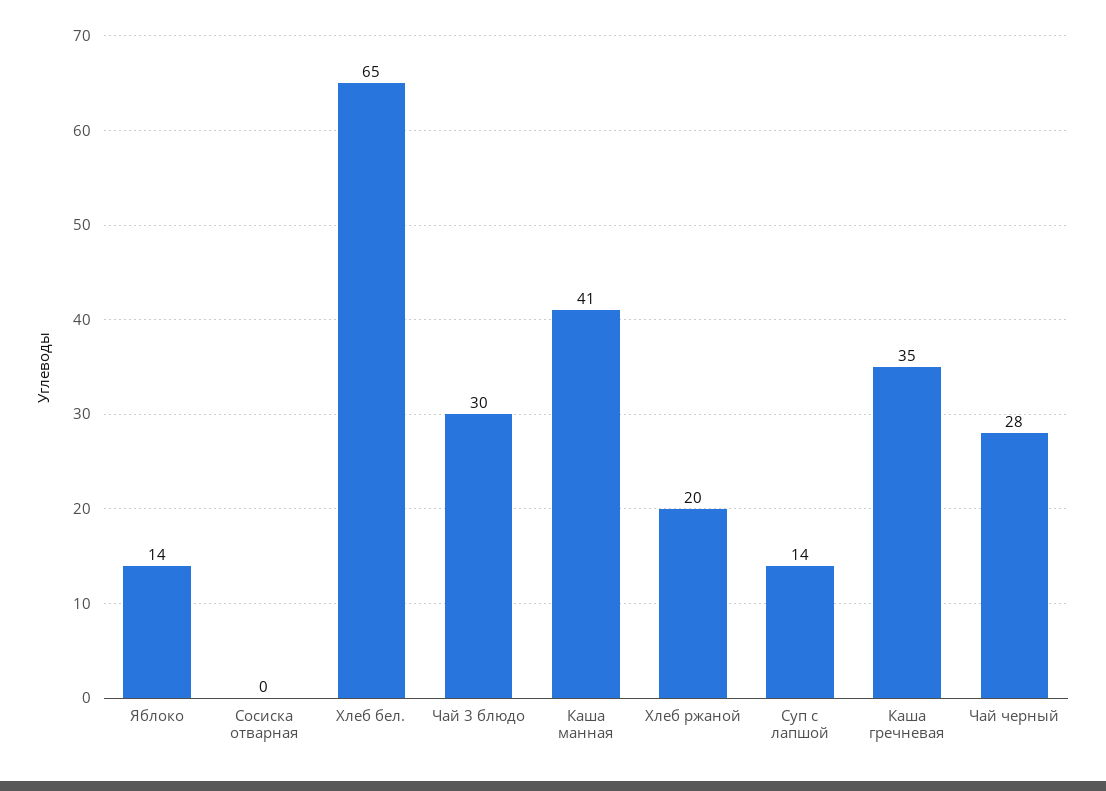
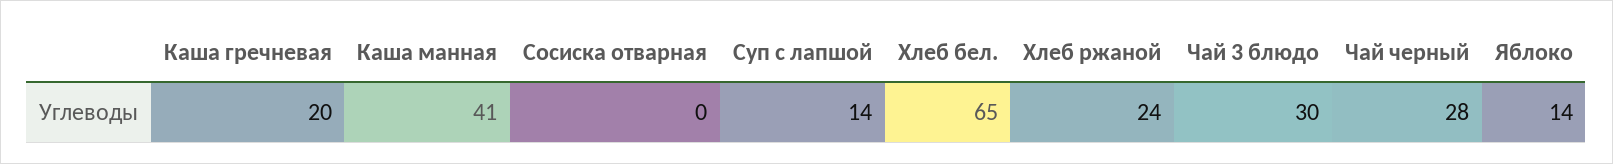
Хлеб ржаной: 20 -> 24
Каша гречневая: 35 -> 20

